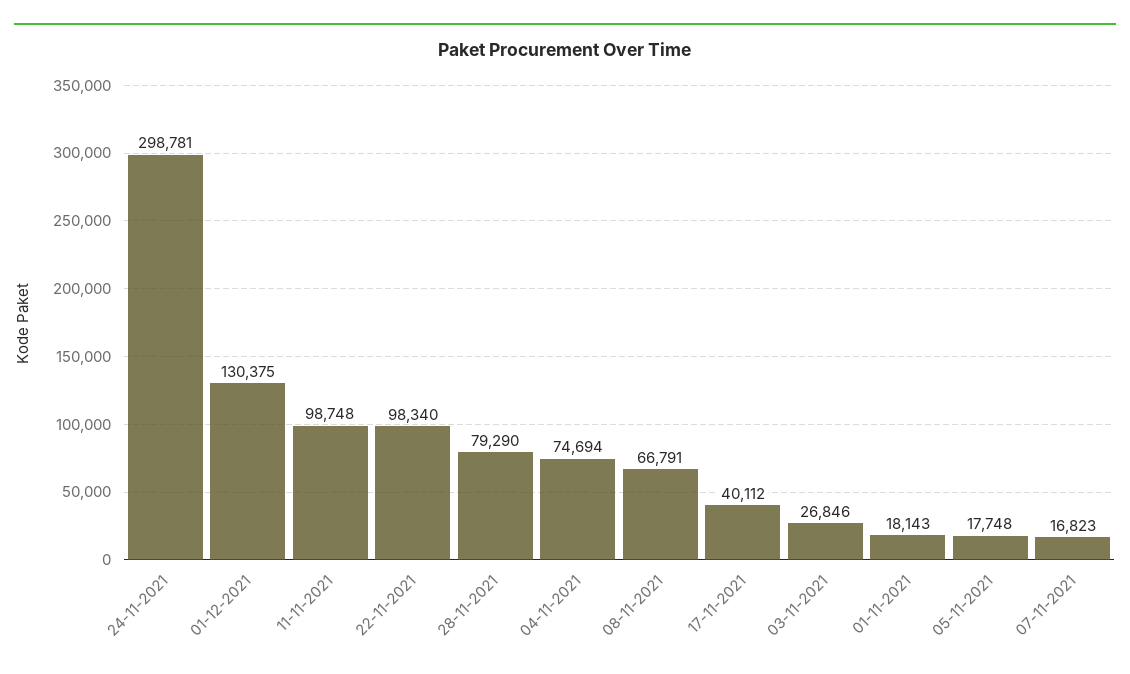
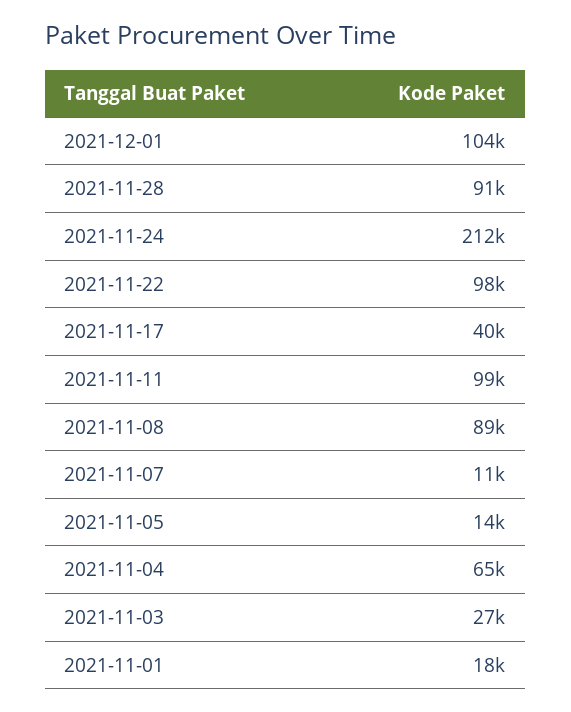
24-11-2021: 298781 -> 212000
01-12-2021: 130375 -> 104000
28-11-2021: 79290 -> 91000
04-11-2021: 74694 -> 65000
08-11-2021: 66791 -> 89000
05-11-2021: 17748 -> 14000
07-11-2021: 16823 -> 11000

